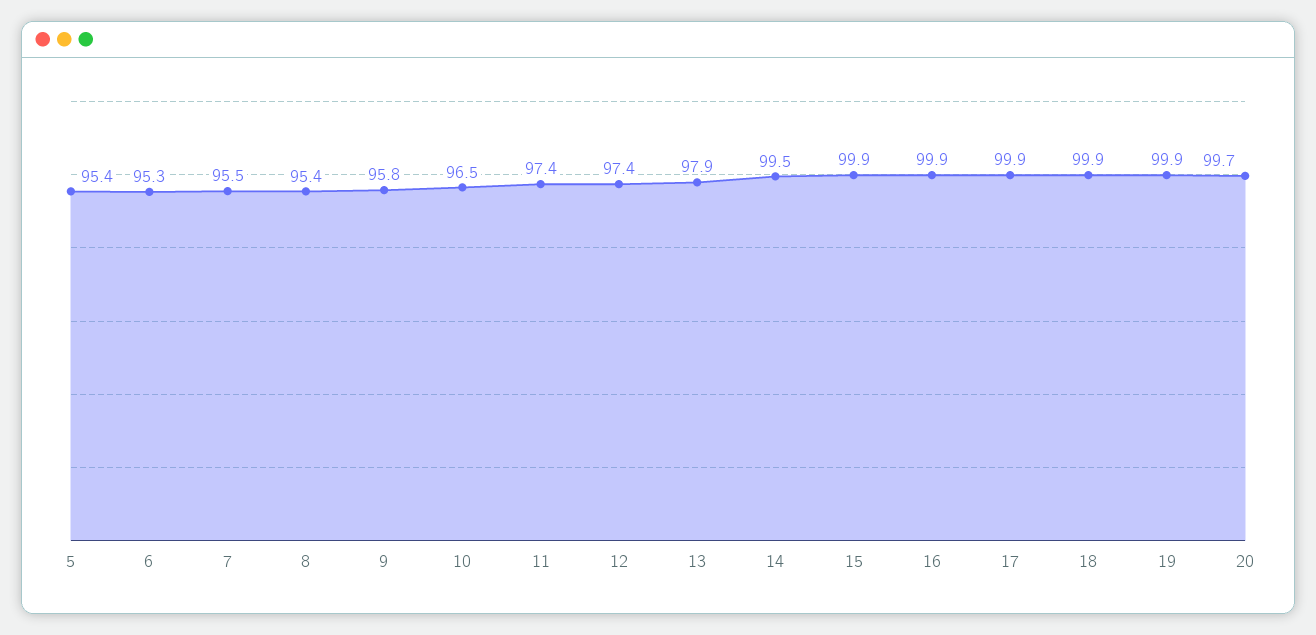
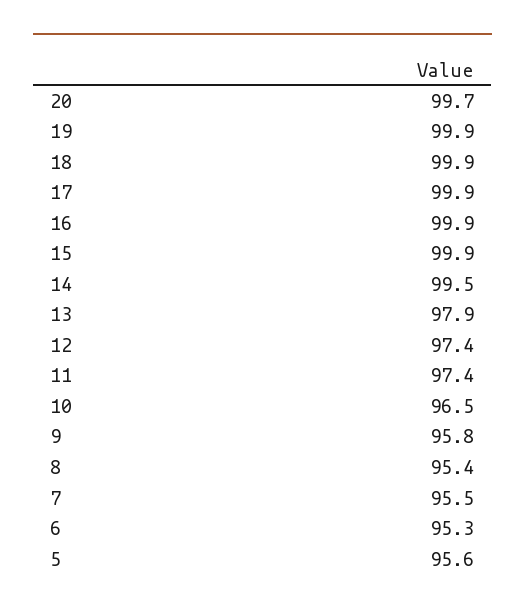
5: 95.4 -> 95.6

